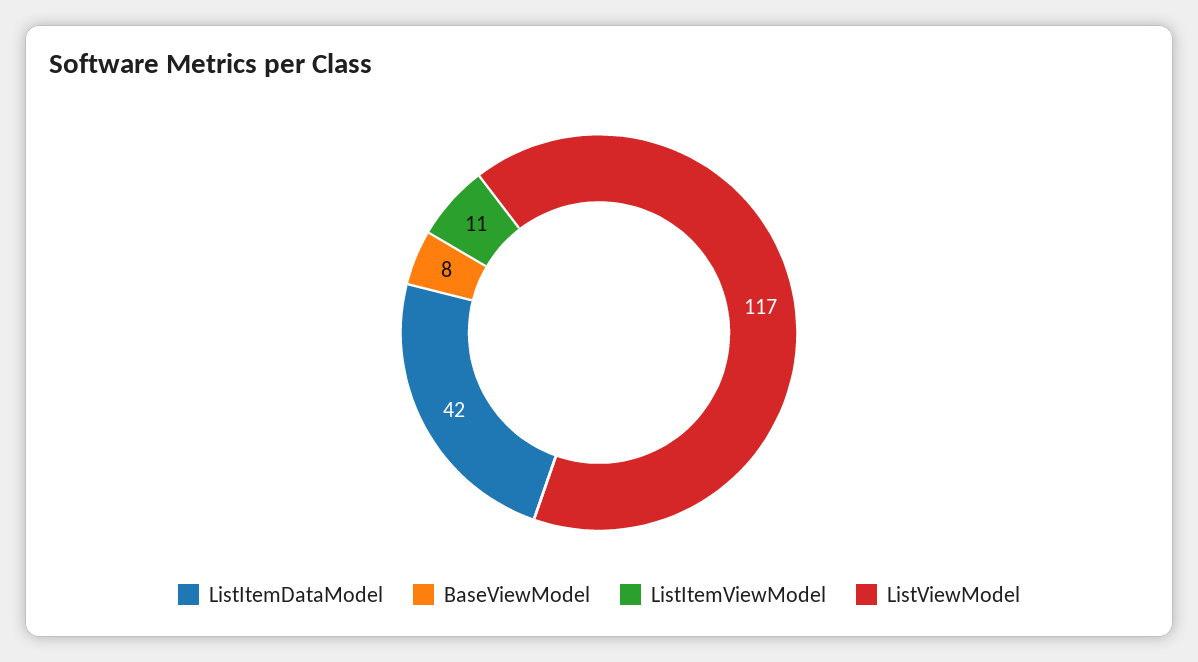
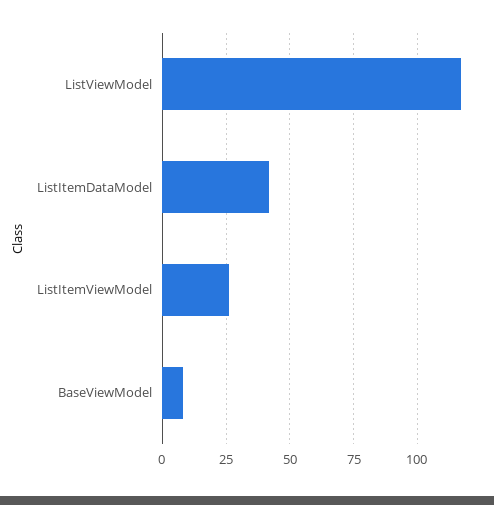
ListItemViewModel: 11 -> 25

